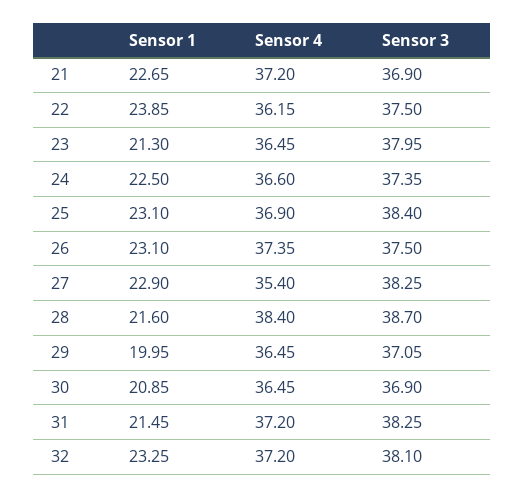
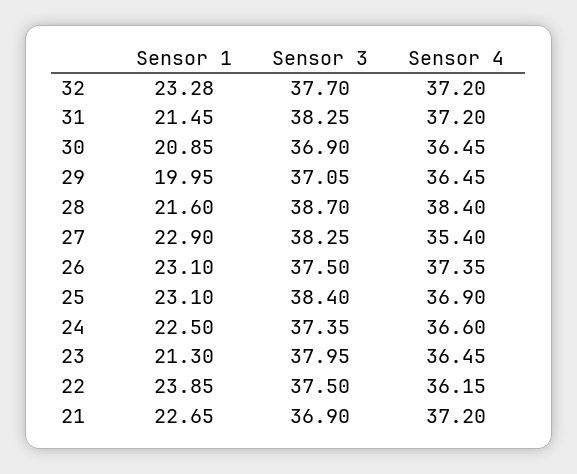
Sensor 1, 32: 23.25 -> 23.28
Sensor 3, 32: 38.1 -> 37.7

